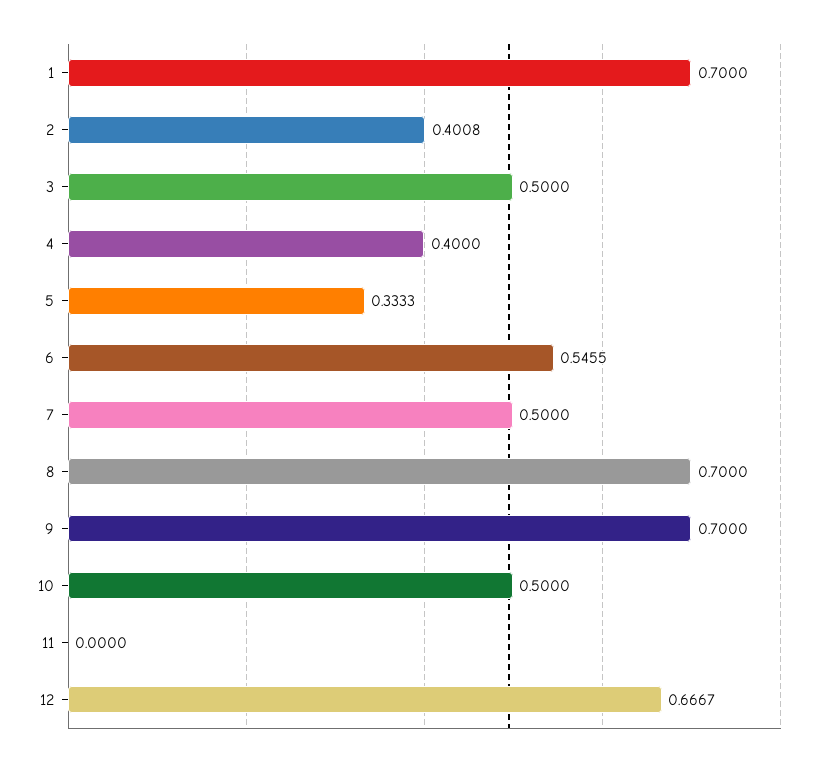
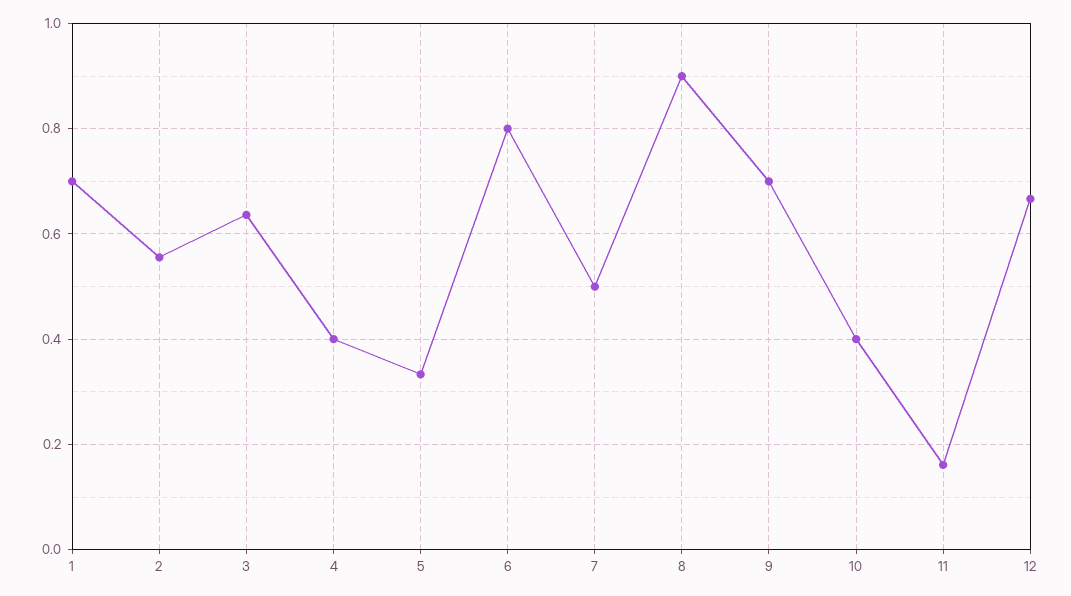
2: 0.4008 -> 0.56
3: 0.5 -> 0.64
6: 0.5455 -> 0.8
8: 0.7 -> 0.9
10: 0.5 -> 0.4
11: 0 -> 0.16

